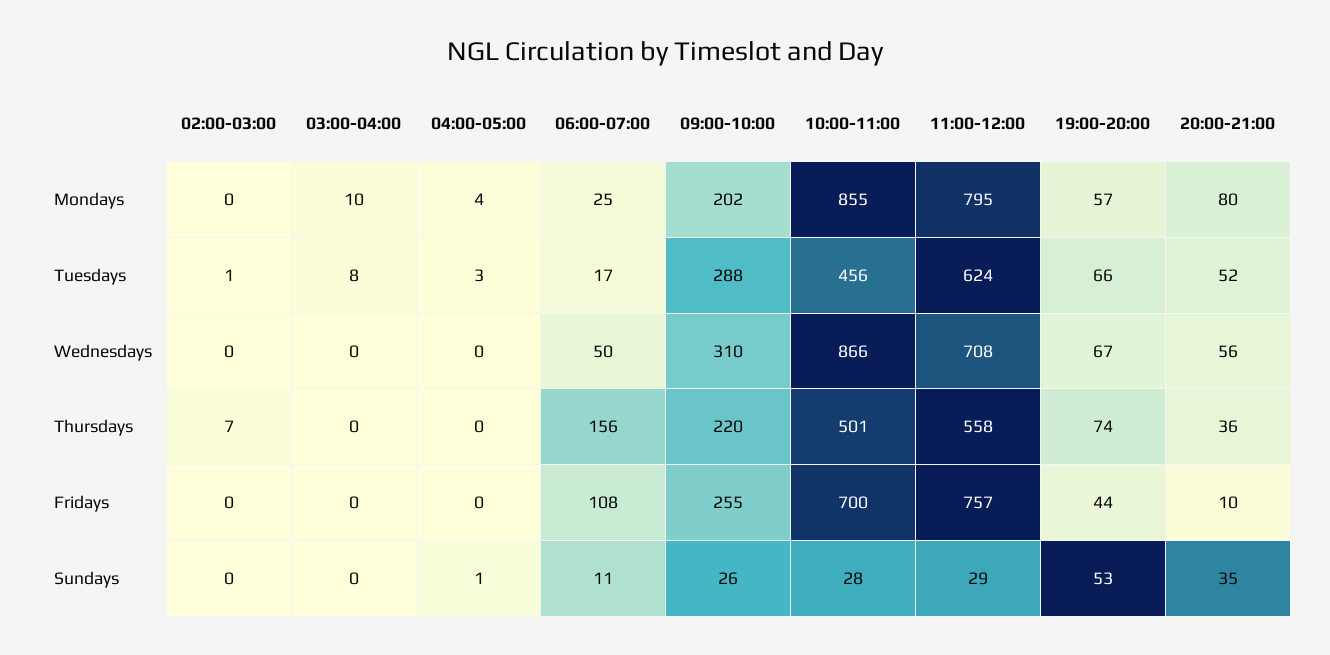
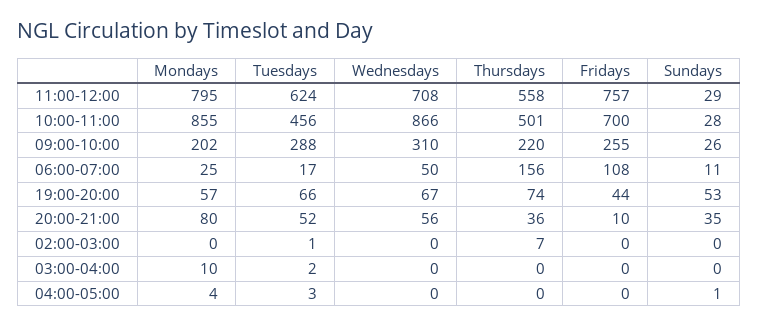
03:00-04:00, Tuesdays: 8 -> 2

